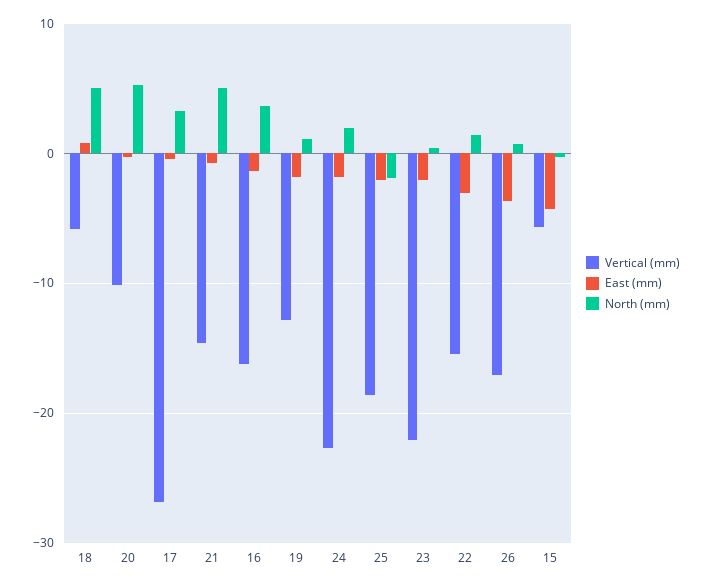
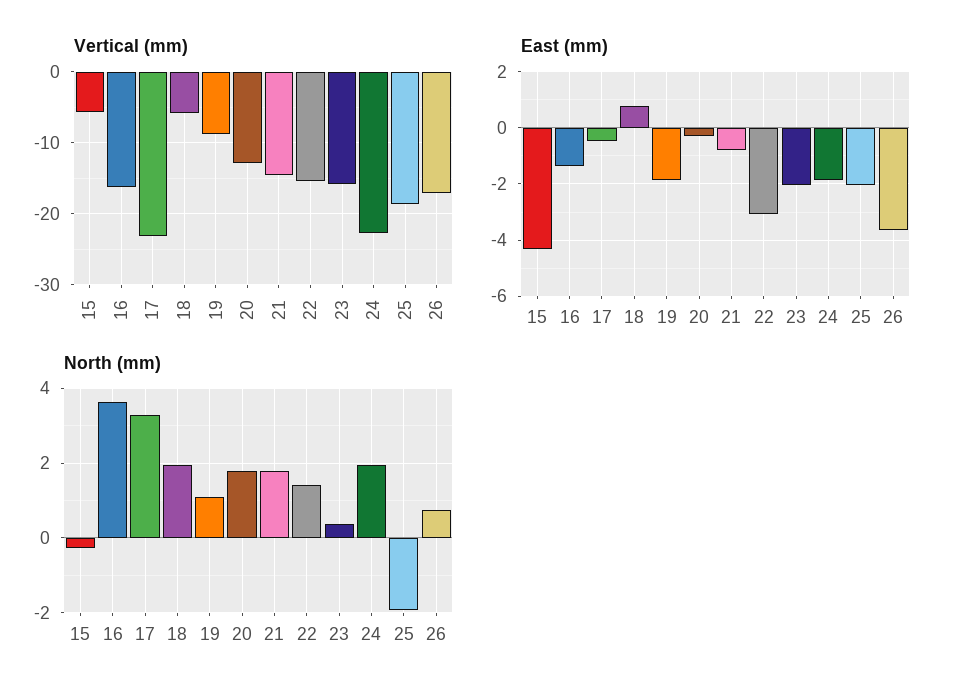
North (mm), 18: 5 -> 2
Vertical (mm), 20: -10 -> -13
North (mm), 20: 5 -> 1.8
Vertical (mm), 17: -27 -> -23
North (mm), 21: 5 -> 1.8
Vertical (mm), 19: -13 -> -9
Vertical (mm), 23: -22 -> -16

